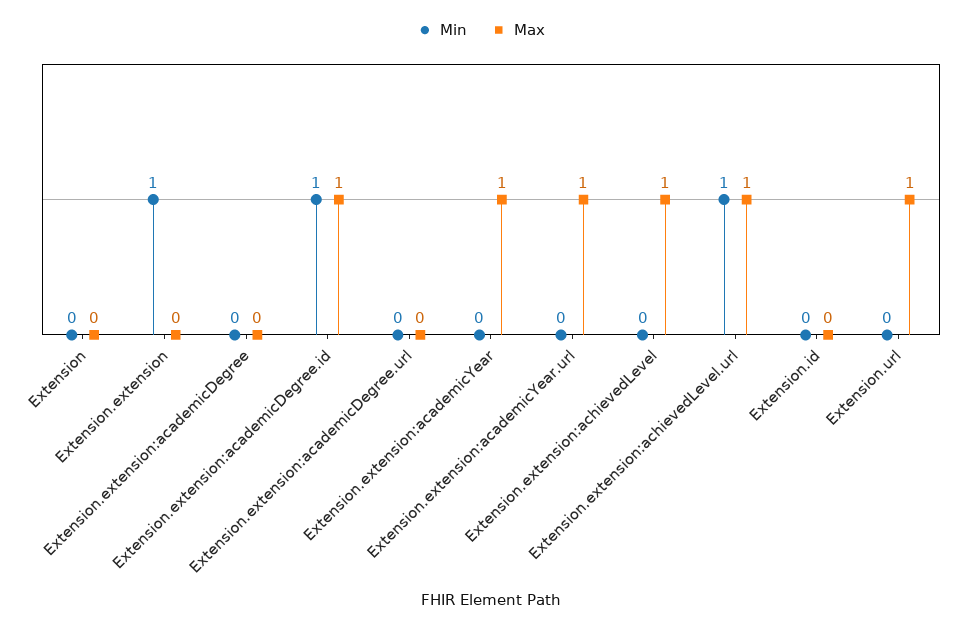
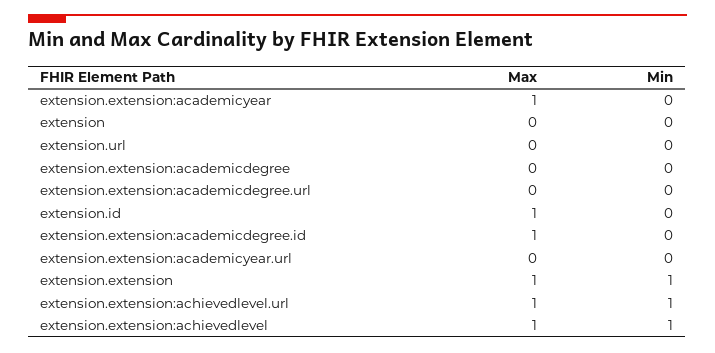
Max, Extension.extension: 0 -> 1
Min, Extension.extension:academicDegree.id: 1 -> 0
Max, Extension.extension:academicYear.url: 1 -> 0
Min, Extension.extension:achievedLevel: 0 -> 1
Max, Extension.id: 0 -> 1
Max, Extension.url: 1 -> 0

